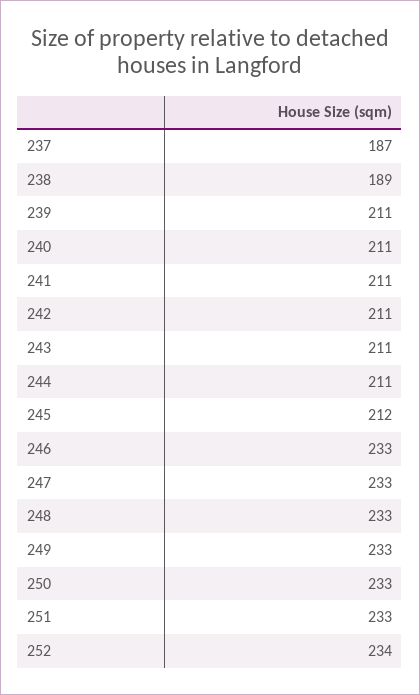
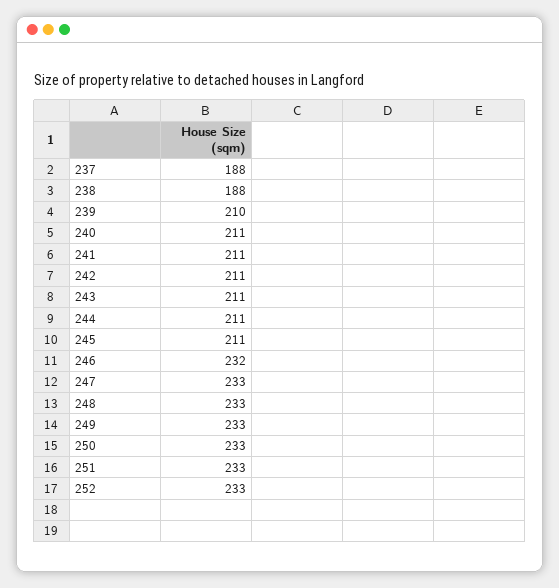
237: 187 -> 188
238: 189 -> 188
239: 211 -> 210
245: 212 -> 211
246: 233 -> 232
252: 234 -> 233

